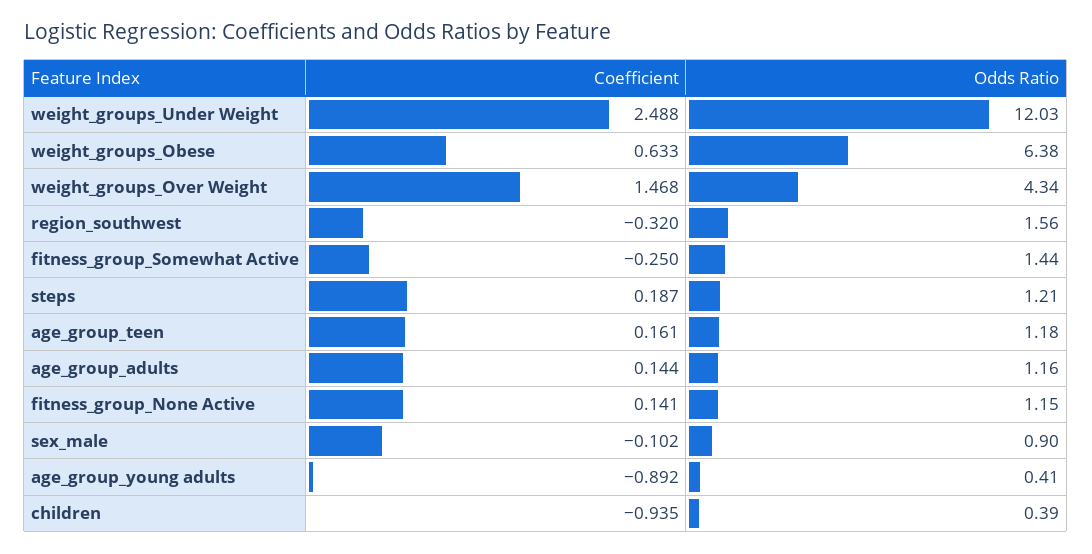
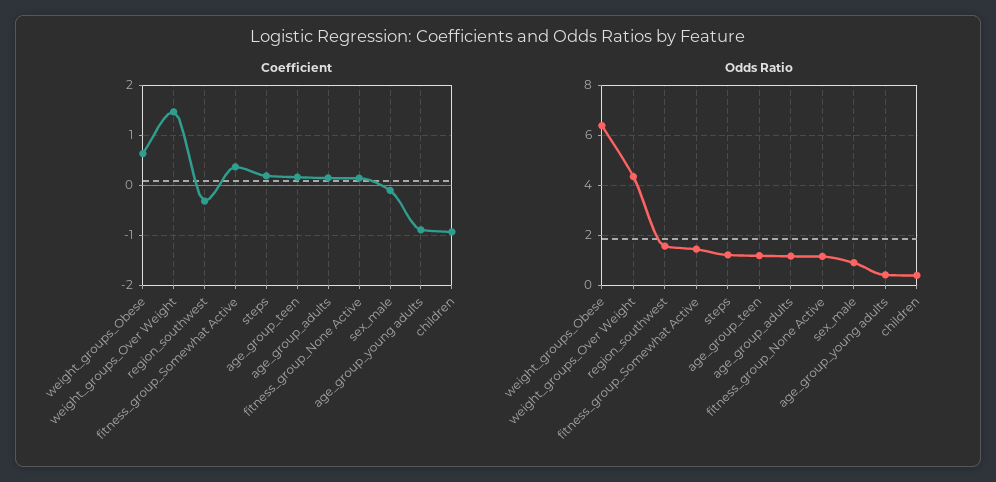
Coefficient, weight_groups_Under Weight: 2.488 -> none
Odds Ratio, weight_groups_Under Weight: 12.03 -> none
Coefficient, fitness_group_Somewhat Active: -0.25 -> 0.4

